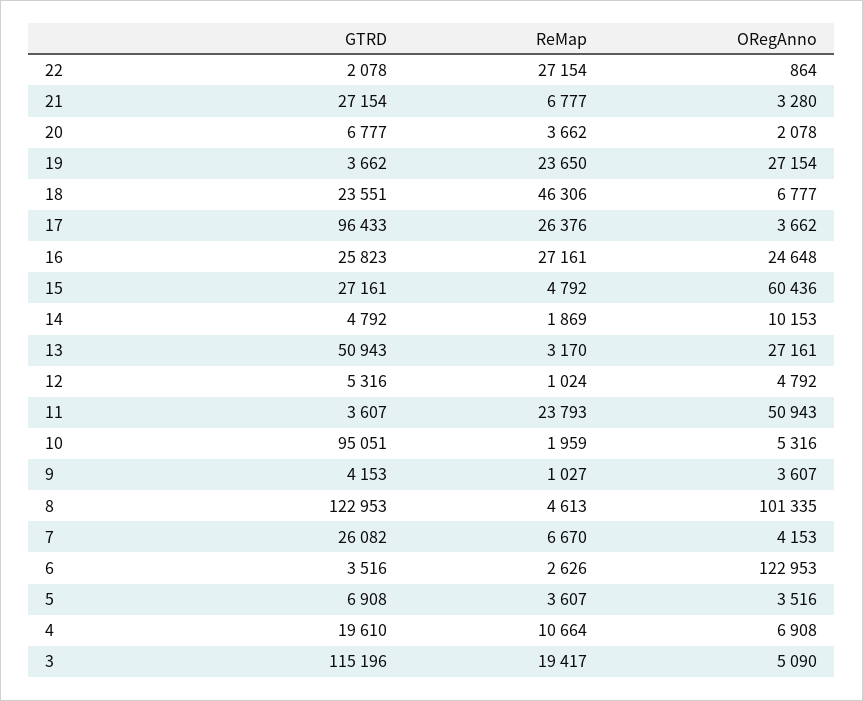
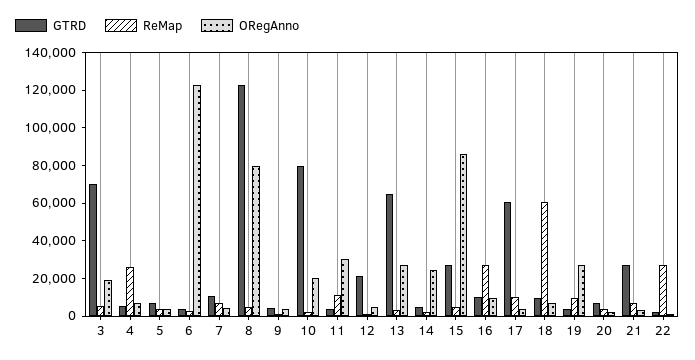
ReMap, 19: 23650 -> 10000
GTRD, 18: 23551 -> 10000
ReMap, 18: 46306 -> 60000
GTRD, 17: 96433 -> 60000
ReMap, 17: 26376 -> 10000
GTRD, 16: 25823 -> 10000
ORegAnno, 16: 24648 -> 10000
ORegAnno, 15: 60436 -> 85000
ORegAnno, 14: 10153 -> 25000
GTRD, 13: 50943 -> 65000
GTRD, 12: 5316 -> 20000
ReMap, 11: 23793 -> 10000
ORegAnno, 11: 50943 -> 30000
GTRD, 10: 95051 -> 80000
ORegAnno, 10: 5316 -> 20000
ORegAnno, 8: 101335 -> 80000
GTRD, 7: 26082 -> 10000
GTRD, 4: 19610 -> 5000
ReMap, 4: 10664 -> 25000
GTRD, 3: 115196 -> 70000
ReMap, 3: 19417 -> 5000
ORegAnno, 3: 5090 -> 20000

